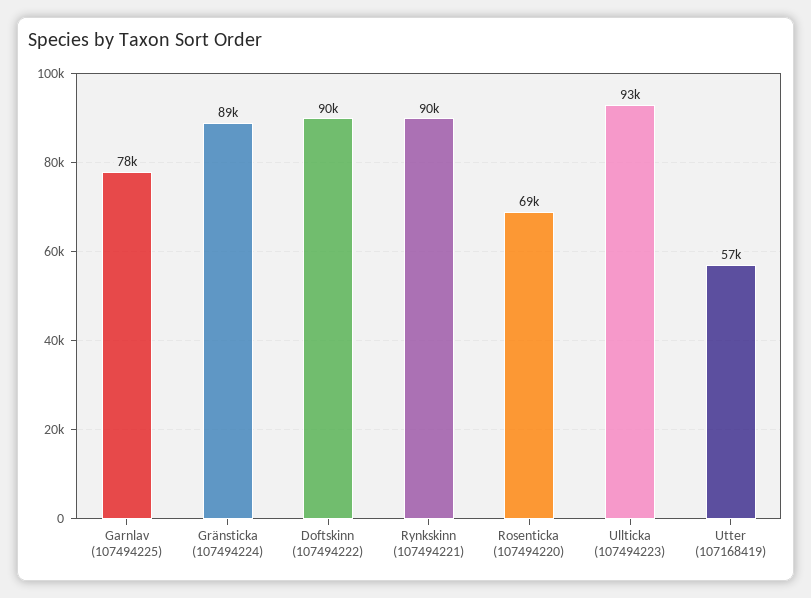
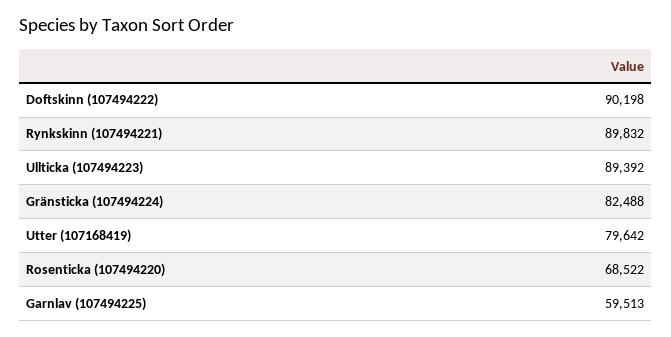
Garnlav (107494225): 78000 -> 59513
Gränsticka (107494224): 89000 -> 82488
Ullticka (107494223): 93000 -> 89392
Utter (107168419): 57000 -> 79642

